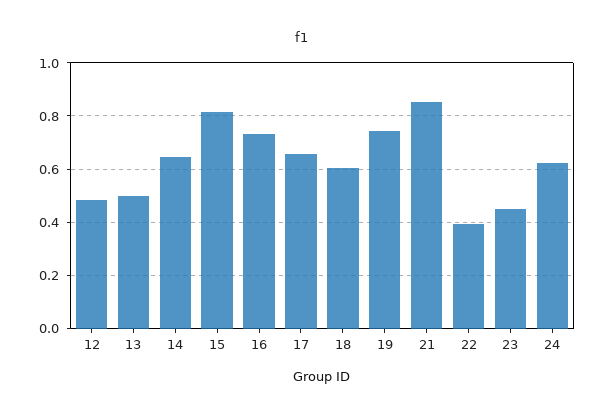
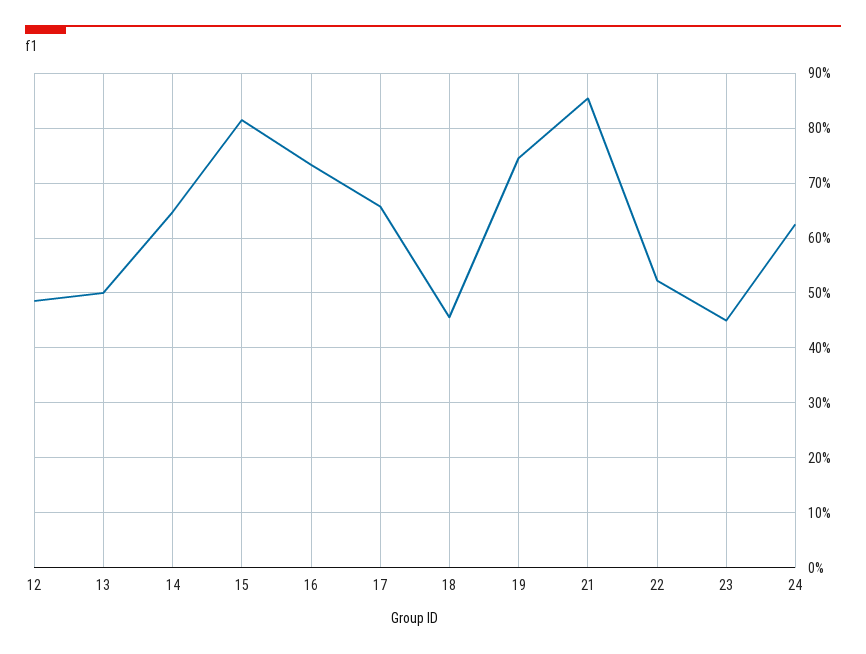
18: 0.6 -> 0.46
22: 0.4 -> 0.52

